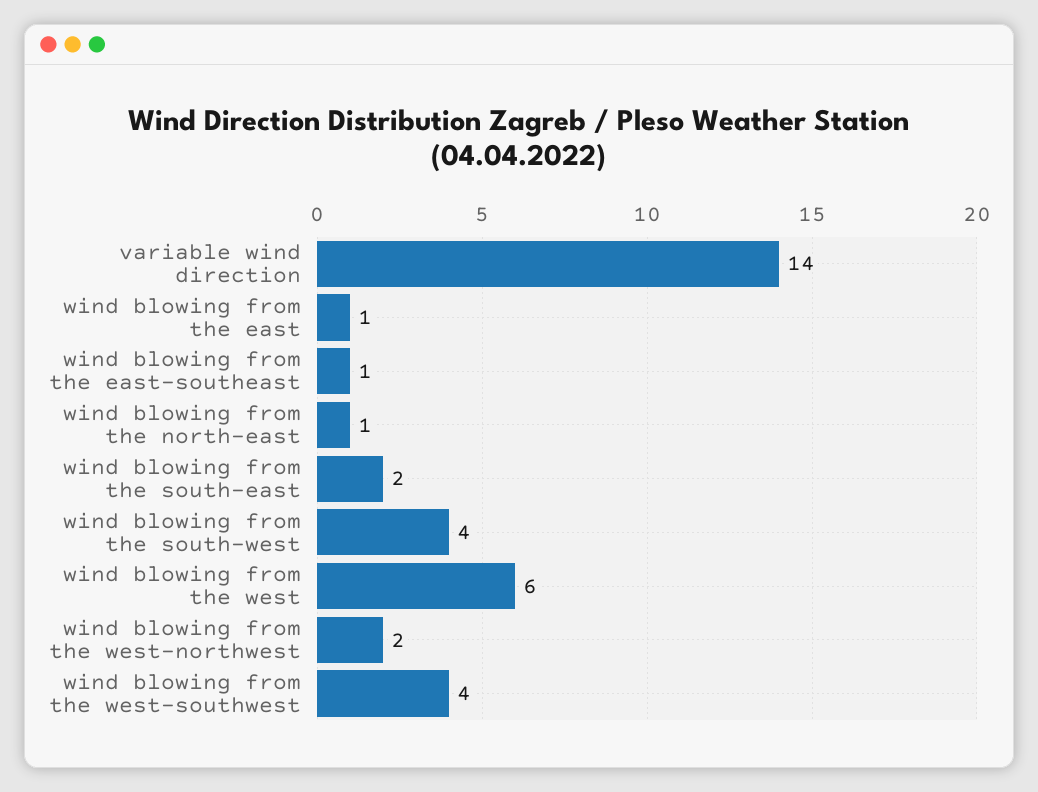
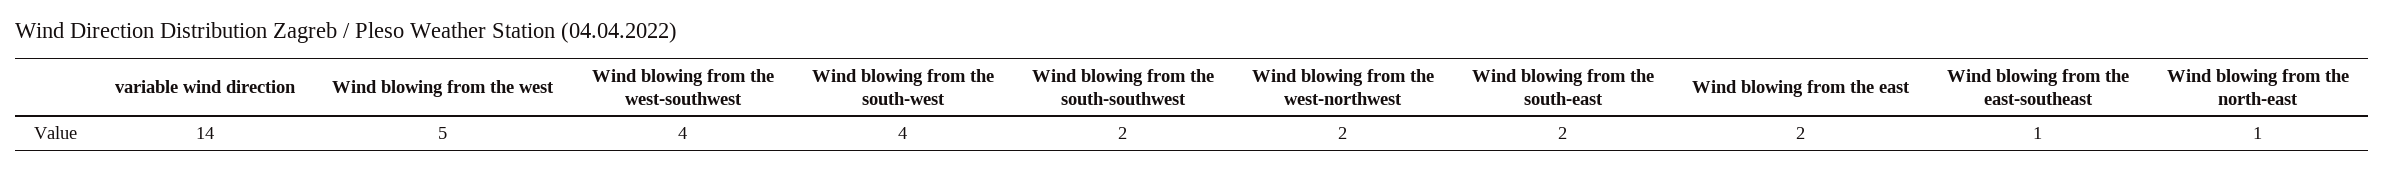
wind blowing from the east: 1 -> 2
wind blowing from the west: 6 -> 5
Wind blowing from the south-southwest: none -> 2

